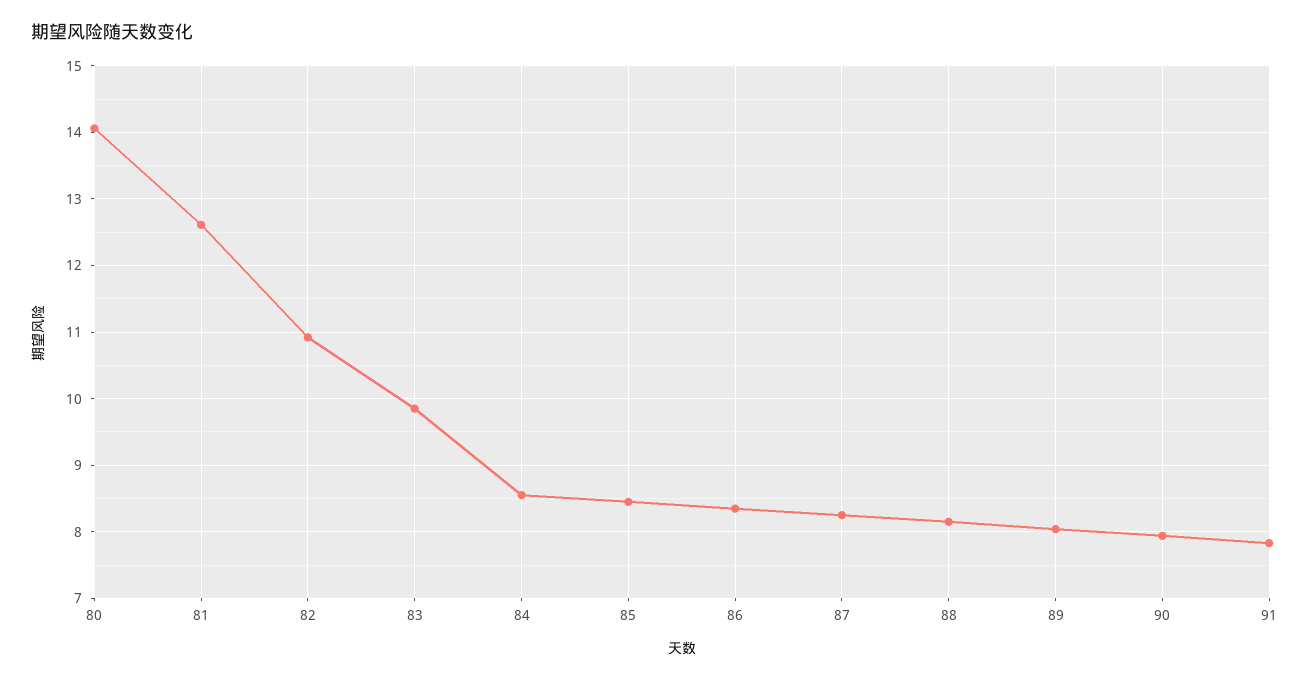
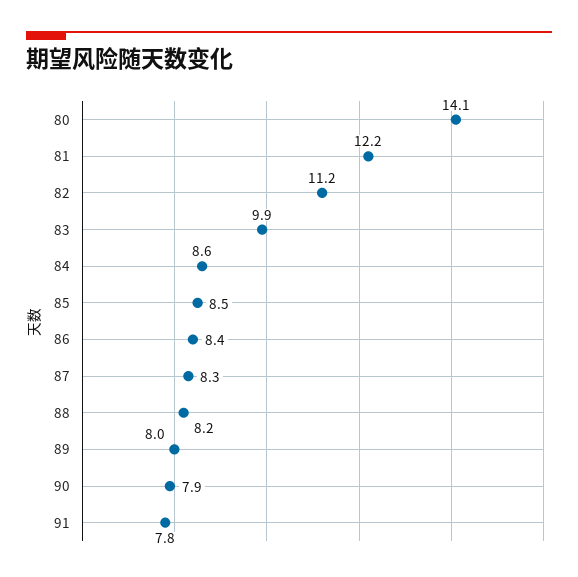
81: 12.6 -> 12.2
82: 10.9 -> 11.2

